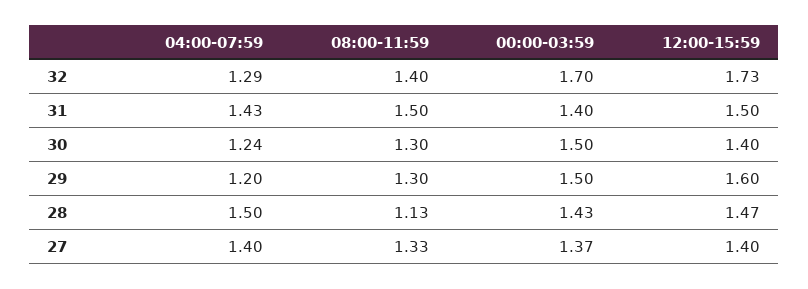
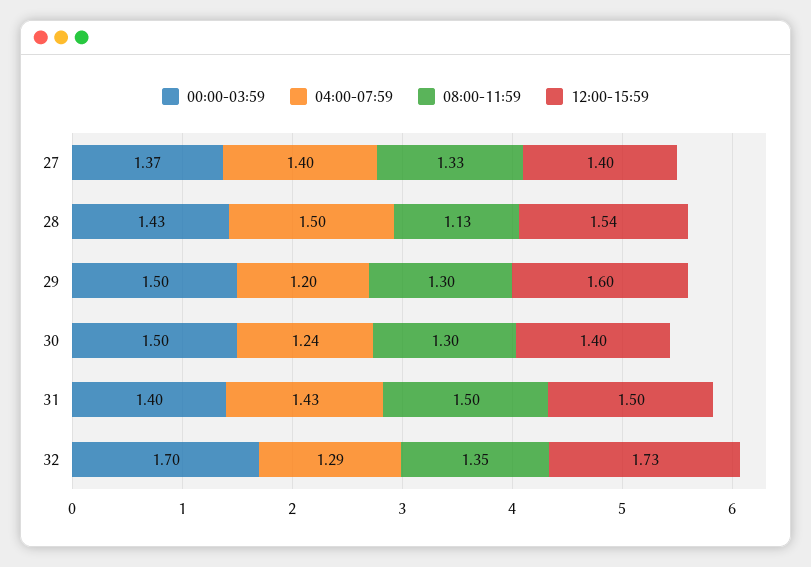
08:00-11:59, 32: 1.4 -> 1.35
12:00-15:59, 28: 1.47 -> 1.54

